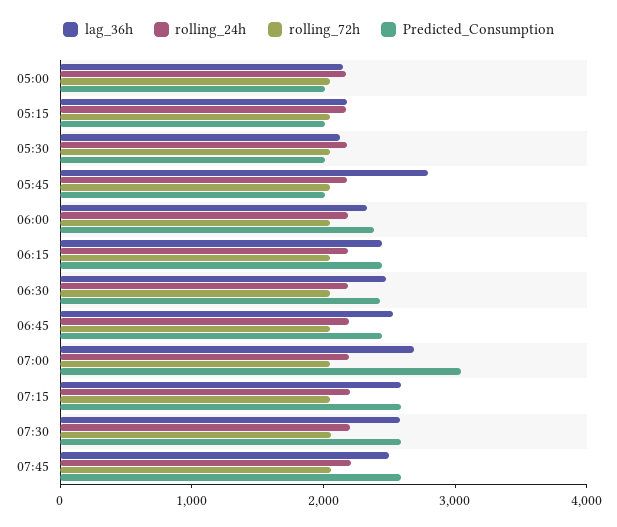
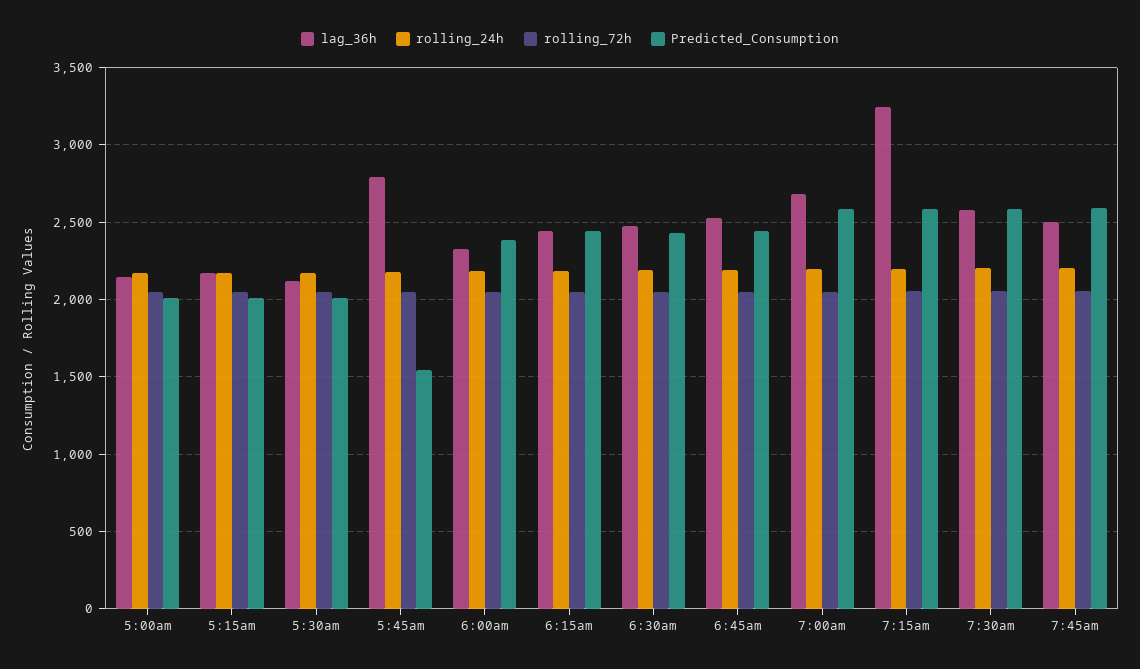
Predicted_Consumption, 05:45: 2000 -> 1550
Predicted_Consumption, 07:00: 3000 -> 2600
lag_36h, 07:15: 2600 -> 3250

